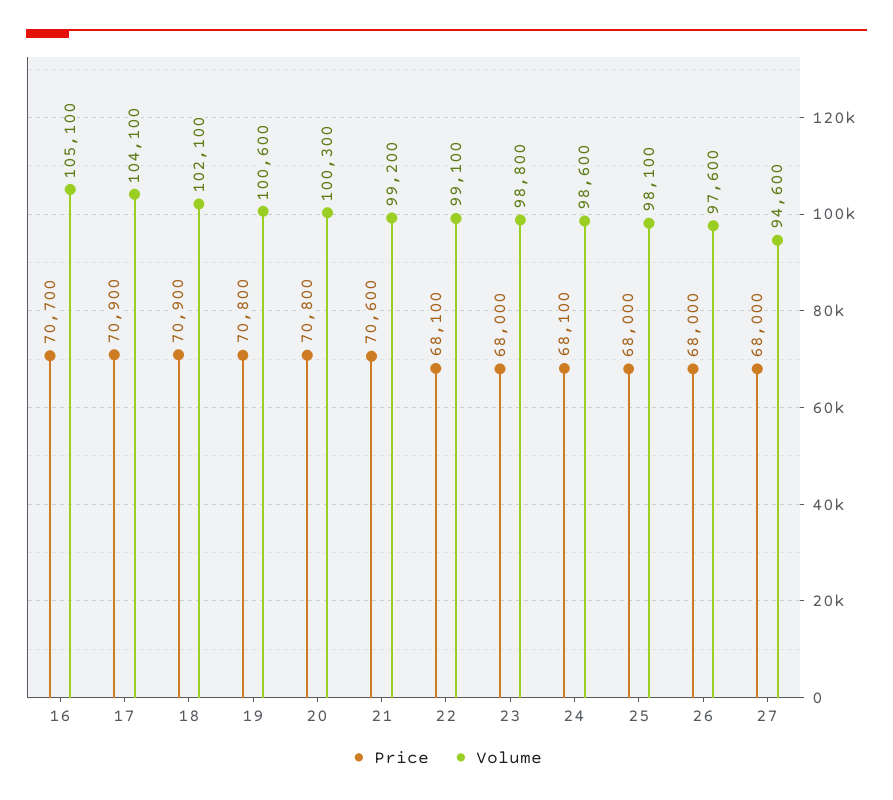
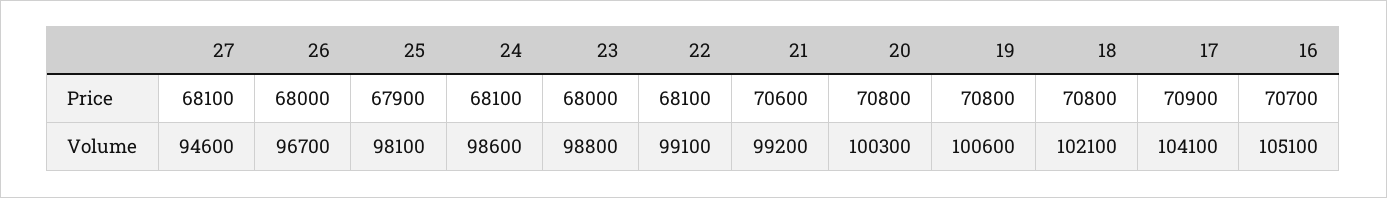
Price, 18: 70900 -> 70800
Price, 25: 68000 -> 67900
Volume, 26: 97600 -> 96700
Price, 27: 68000 -> 68100

